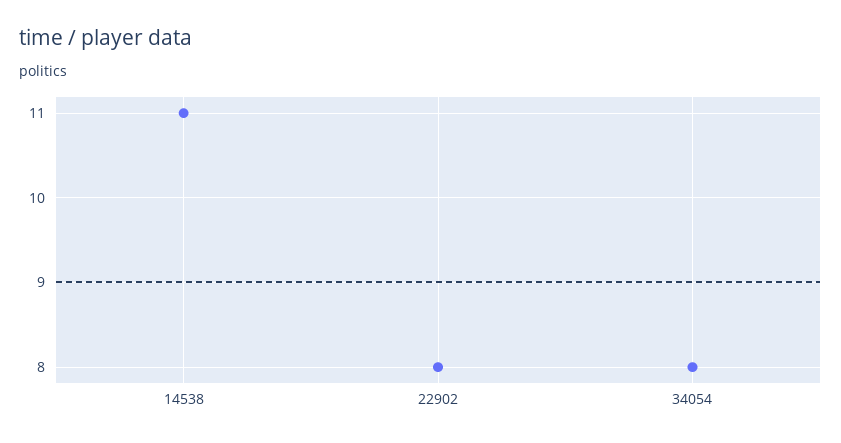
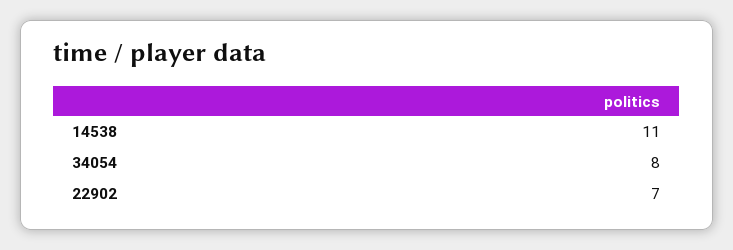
22902: 8 -> 7

